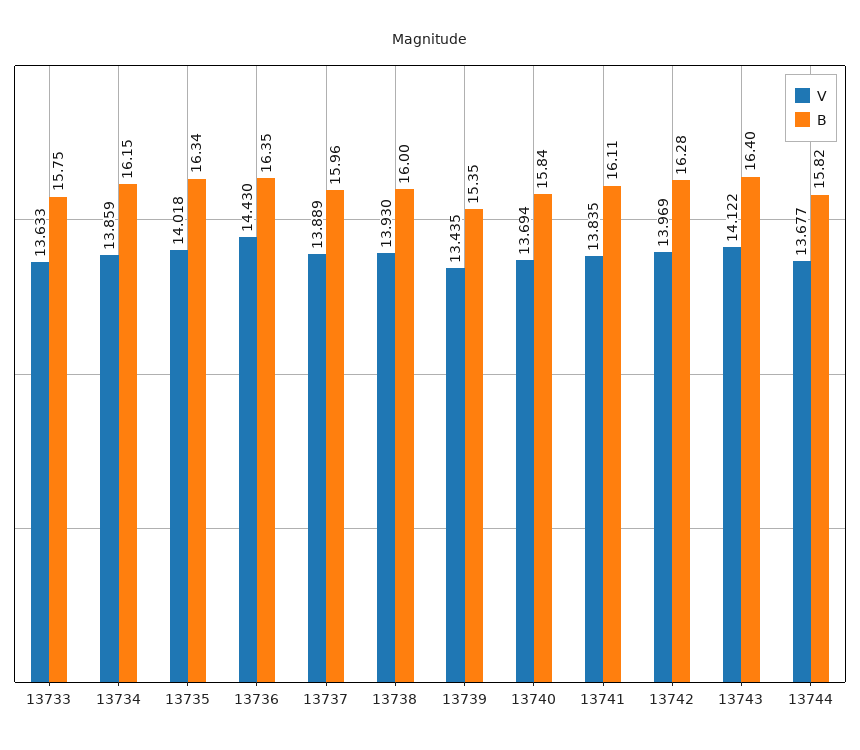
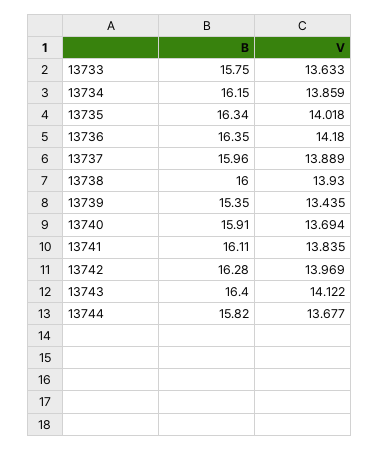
V, 13736: 14.43 -> 14.18
B, 13740: 15.84 -> 15.91

